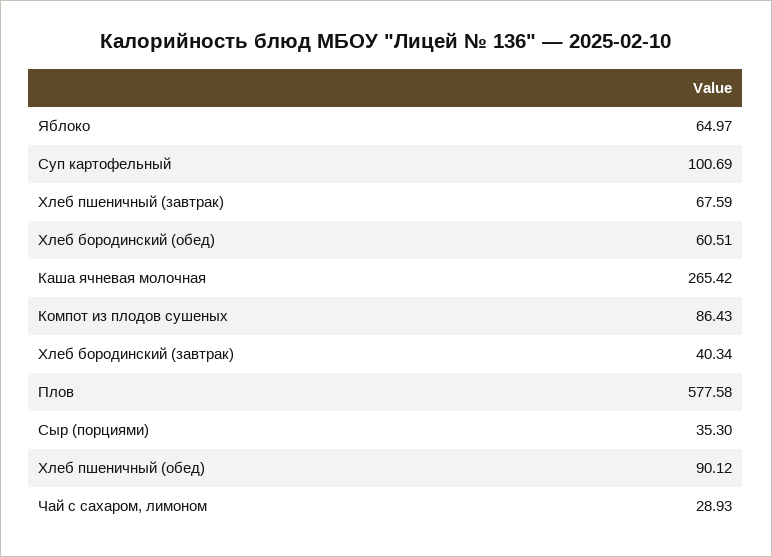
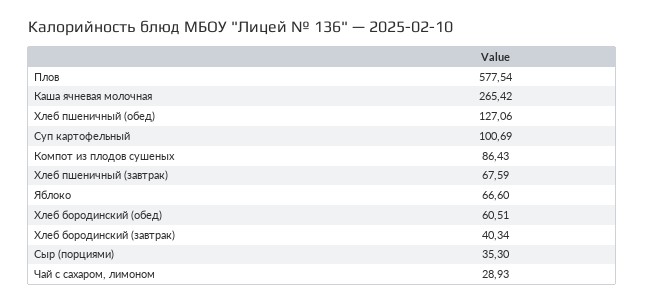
Яблоко: 64.97 -> 66.6
Плов: 577.58 -> 577.54
Хлеб пшеничный (обед): 90.12 -> 127.06

